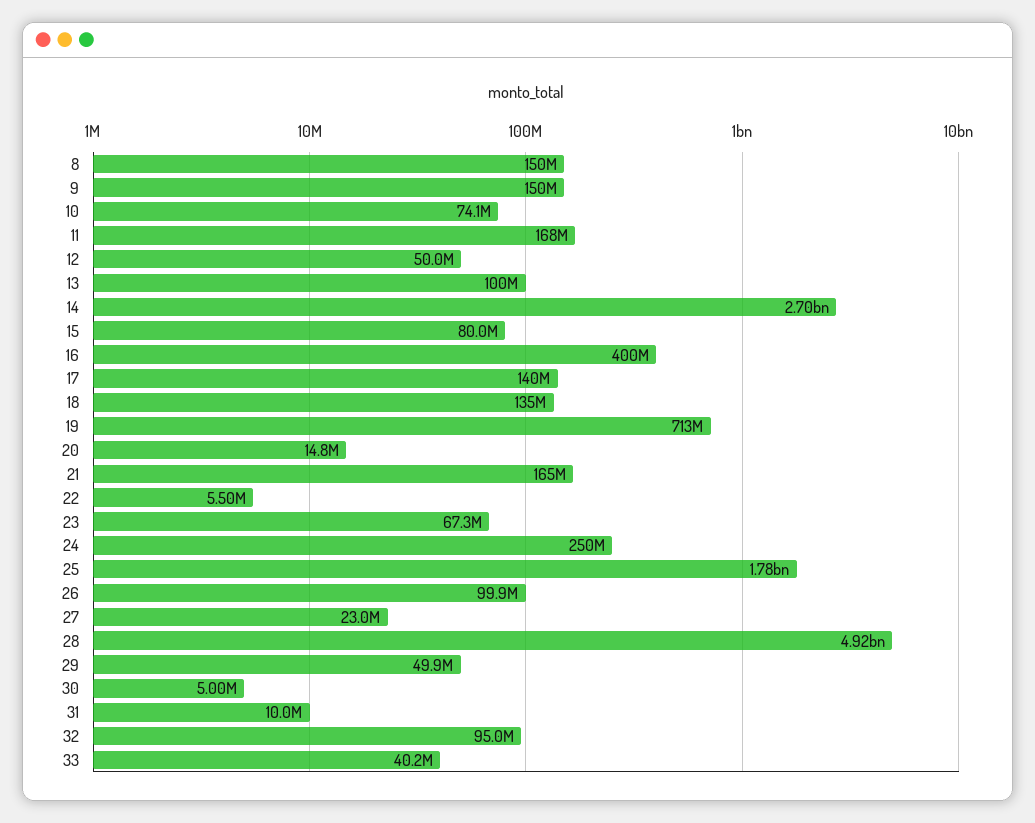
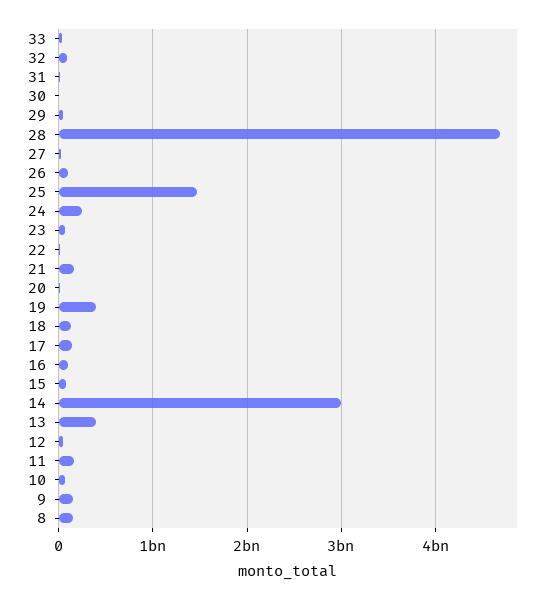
13: 100000000 -> 400000000
14: 2700000000 -> 3000000000
16: 400000000 -> 100000000
19: 713000000 -> 400000000
25: 1780000000 -> 1500000000
28: 4920000000 -> 4700000000

